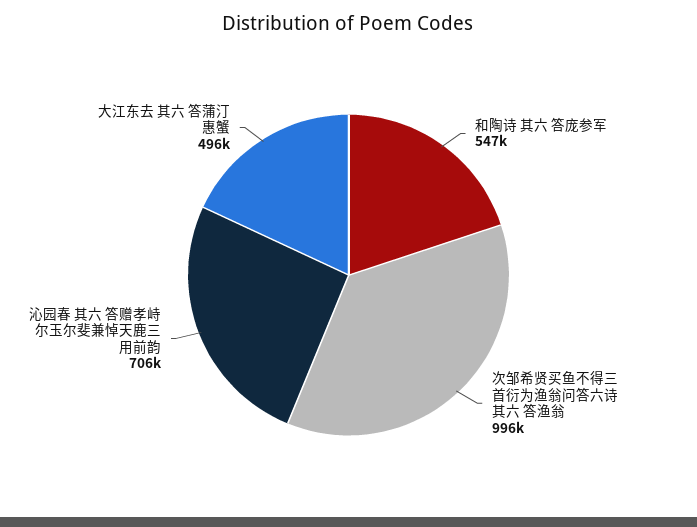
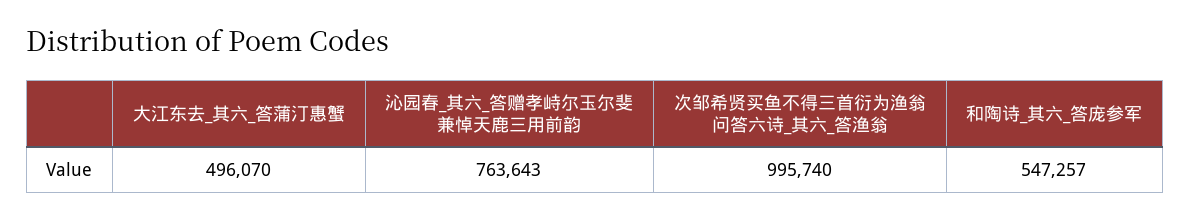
沁园春 其六 答赠孝峙尔玉尔斐兼悼天鹿三用前韵: 706000 -> 763643

